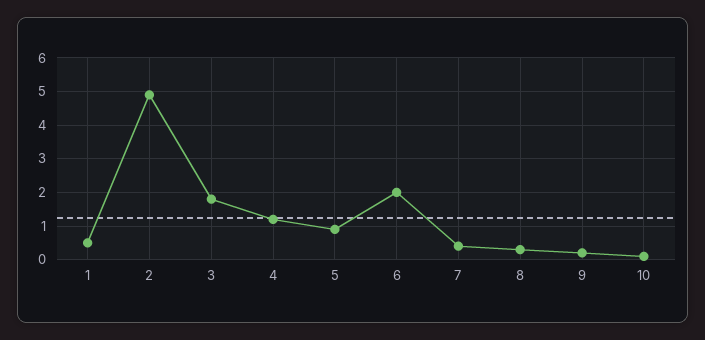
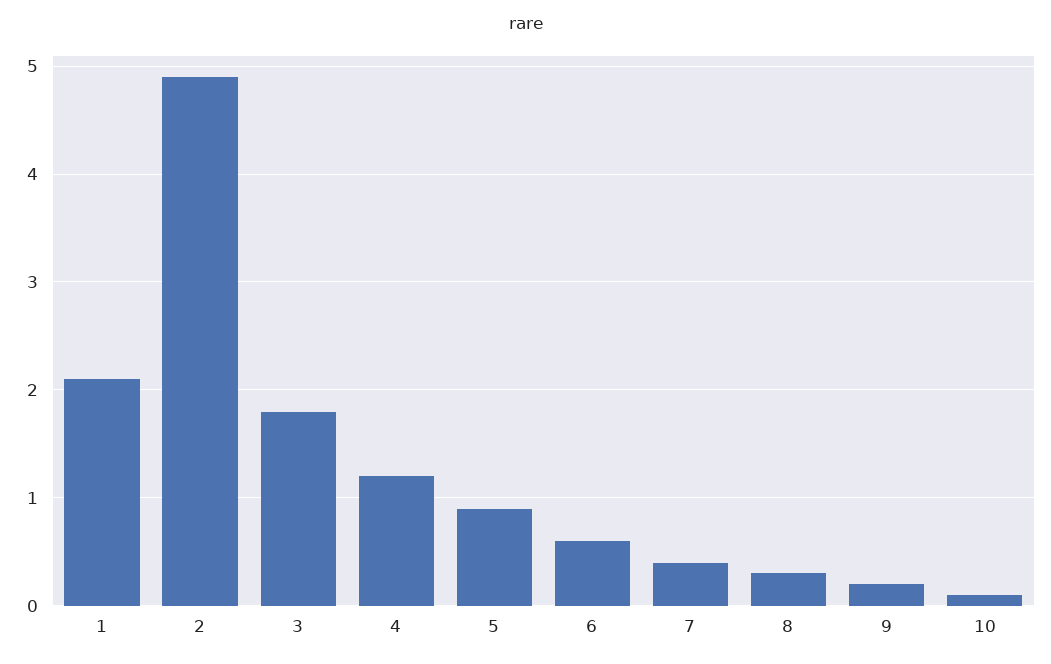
1: 0.5 -> 2.1
6: 2 -> 0.6

